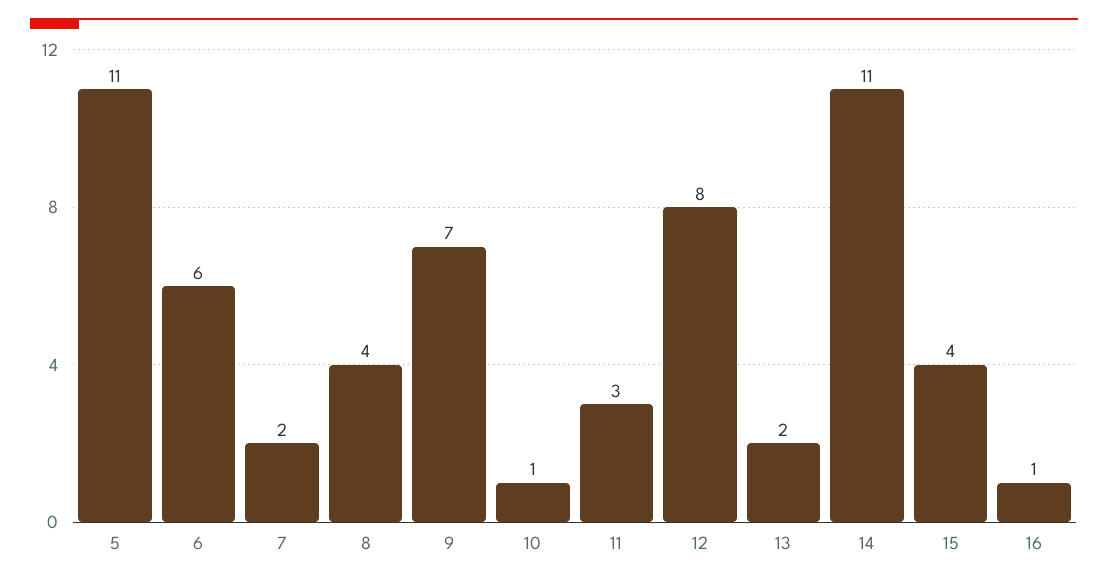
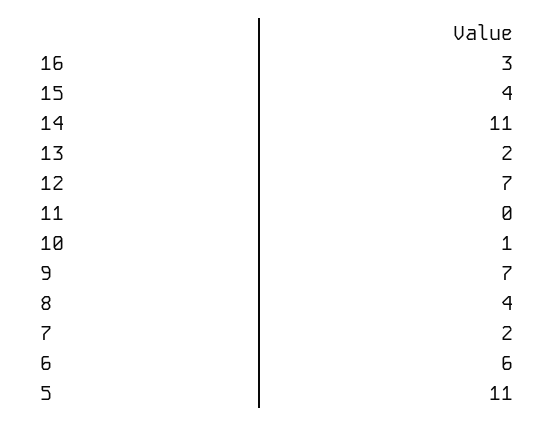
11: 3 -> 0
12: 8 -> 7
16: 1 -> 3

